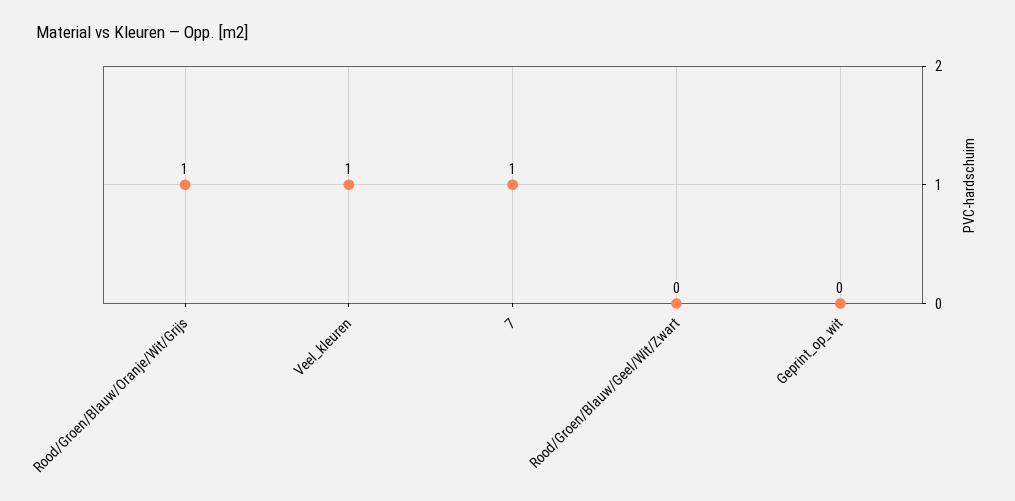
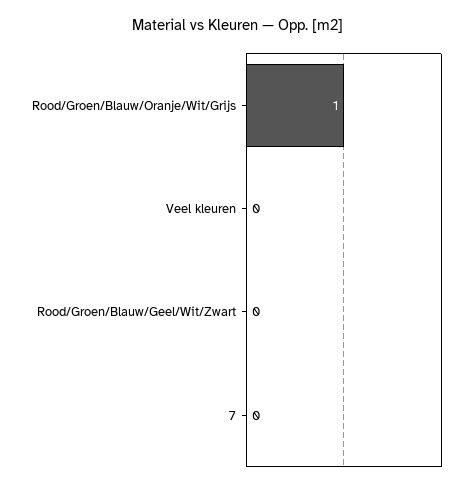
Veel_kleuren: 1 -> 0
7: 1 -> 0
Geprint_op_wit: 0 -> none

